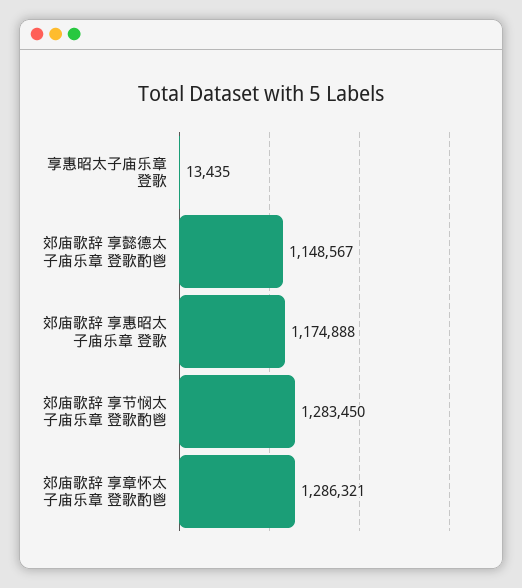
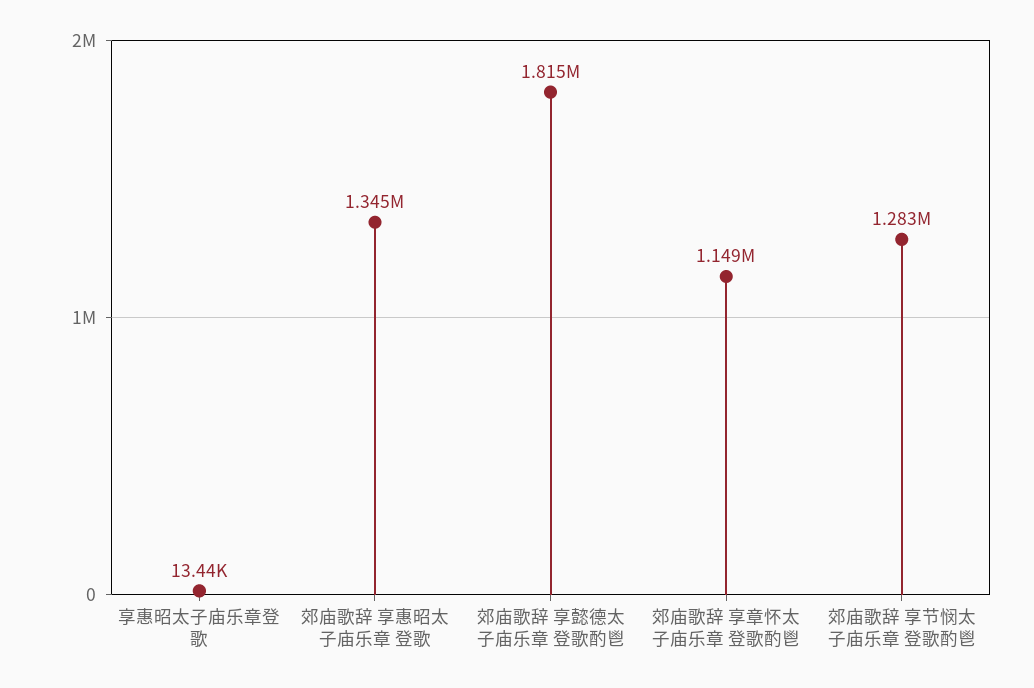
郊庙歌辞 享懿德太子庙乐章 登歌酌鬯: 1148567 -> 1815000
郊庙歌辞 享惠昭太子庙乐章 登歌: 1174888 -> 1345000
郊庙歌辞 享章怀太子庙乐章 登歌酌鬯: 1286321 -> 1149000

